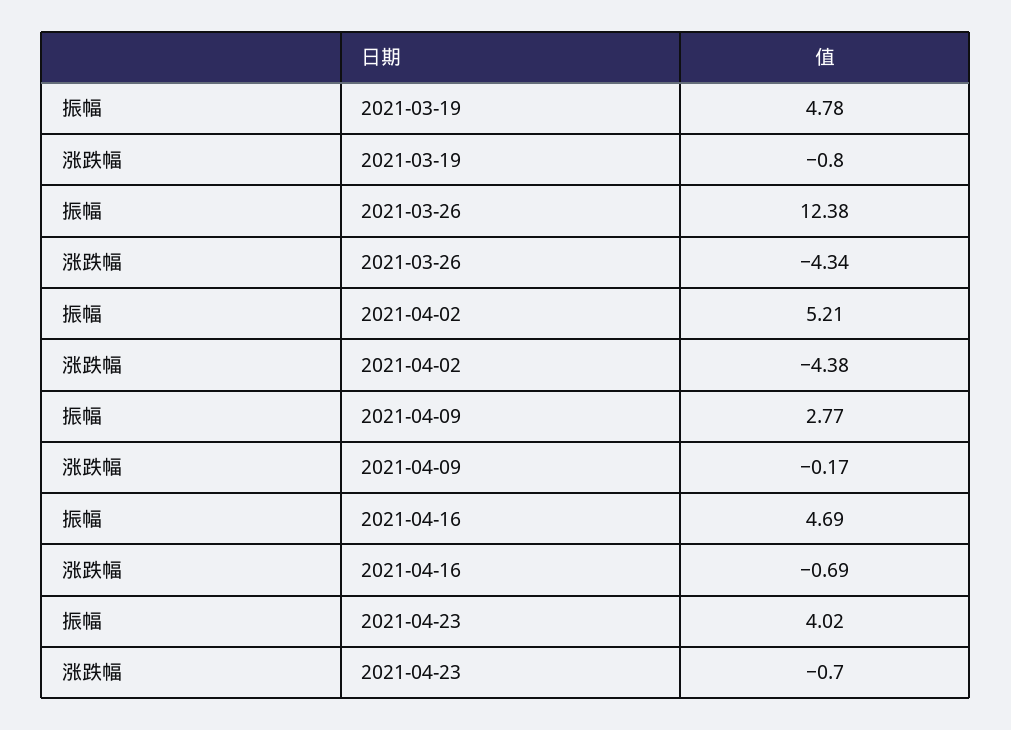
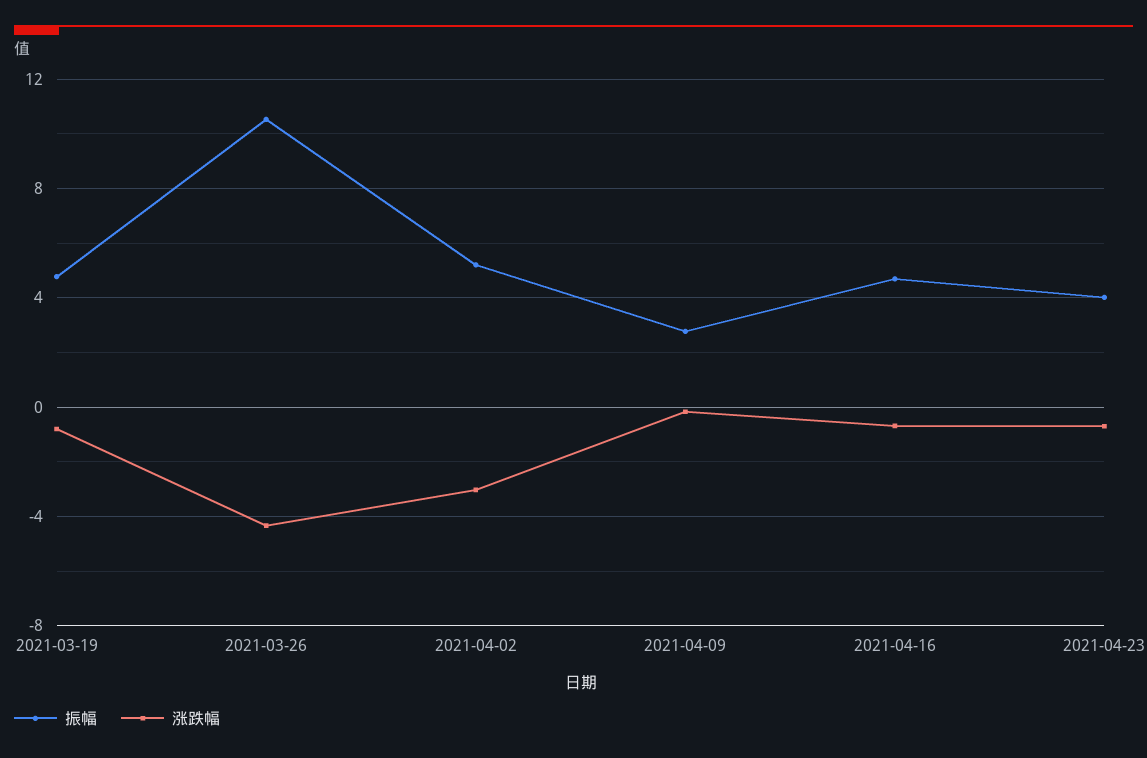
振幅, 2021-03-26: 12.38 -> 10.5
涨跌幅, 2021-04-02: -4.38 -> -3

